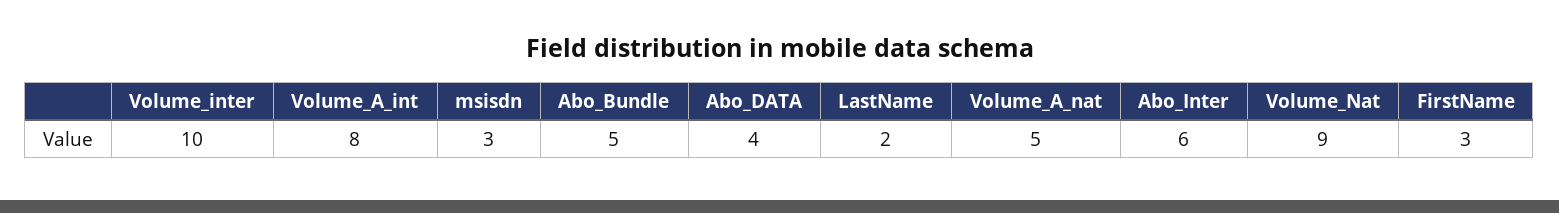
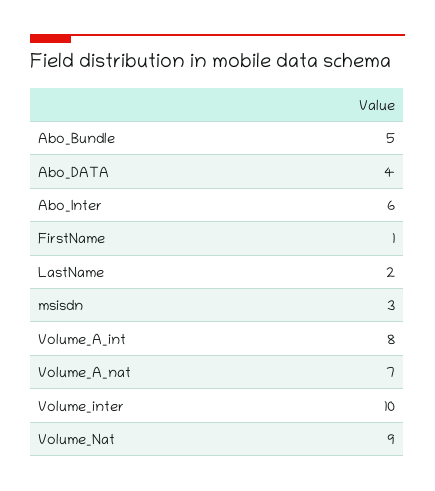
Volume_A_nat: 5 -> 7
FirstName: 3 -> 1

